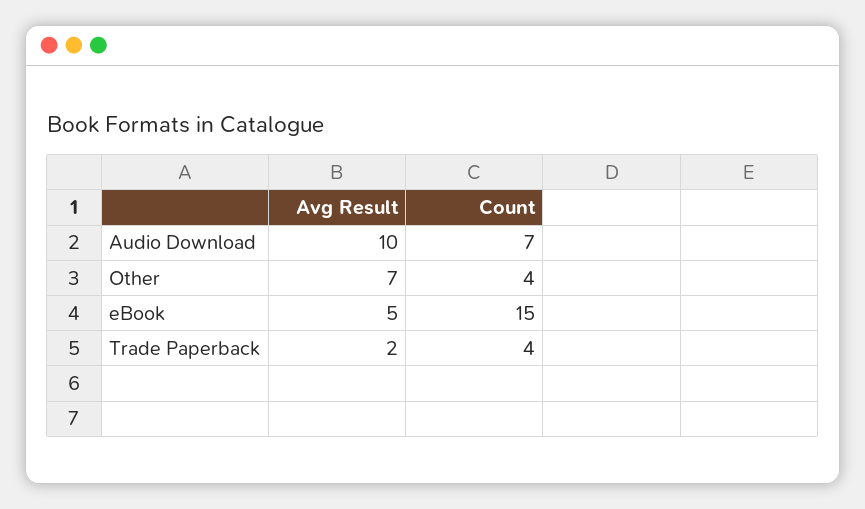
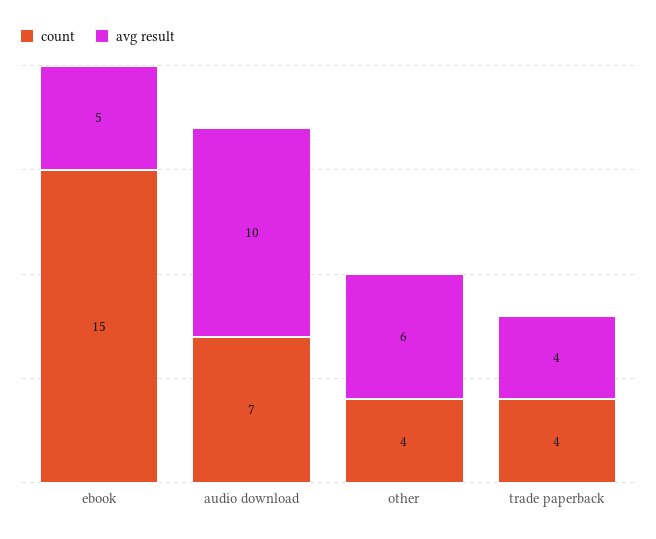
Avg Result, Other: 7 -> 6
Avg Result, Trade Paperback: 2 -> 4

